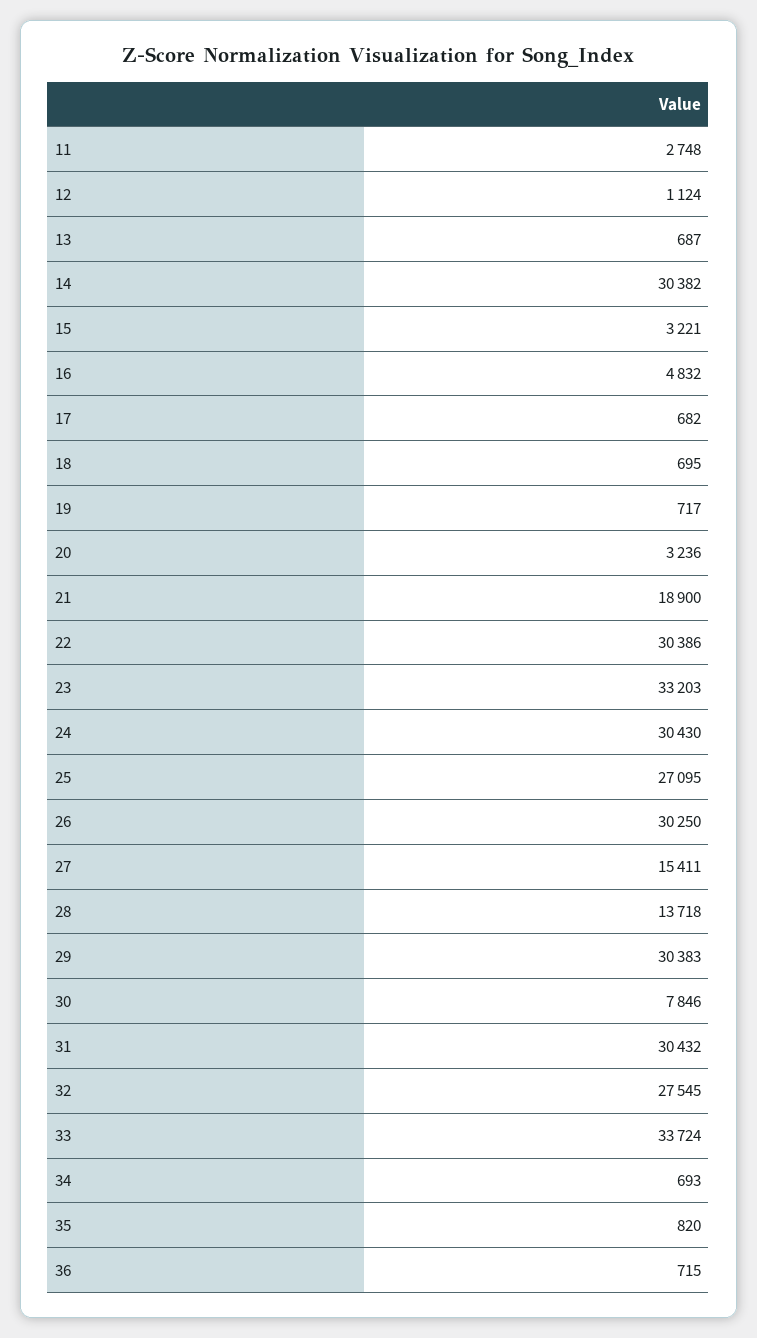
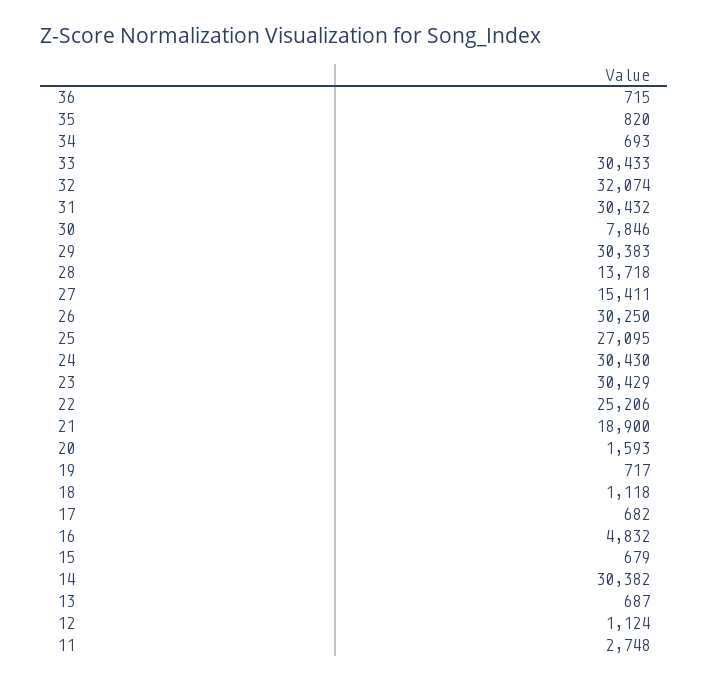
15: 3221 -> 679
18: 695 -> 1118
20: 3236 -> 1593
22: 30386 -> 25206
23: 33203 -> 30429
32: 27545 -> 32074
33: 33724 -> 30433

